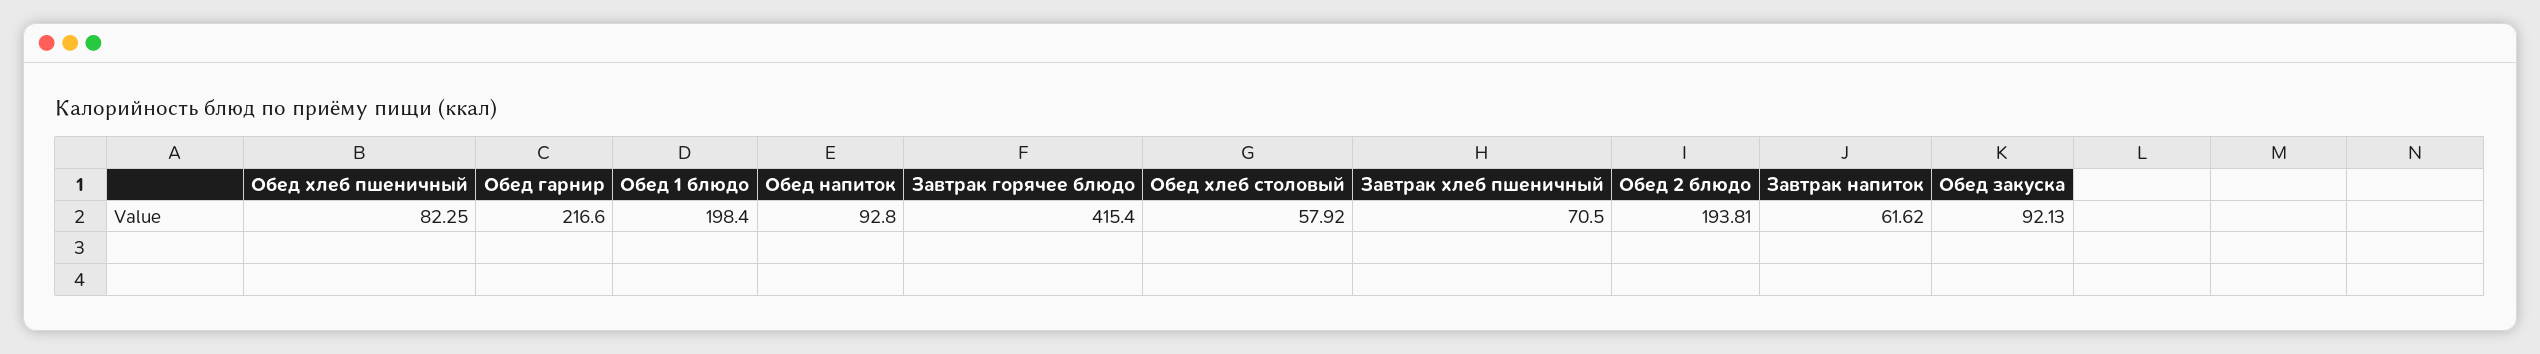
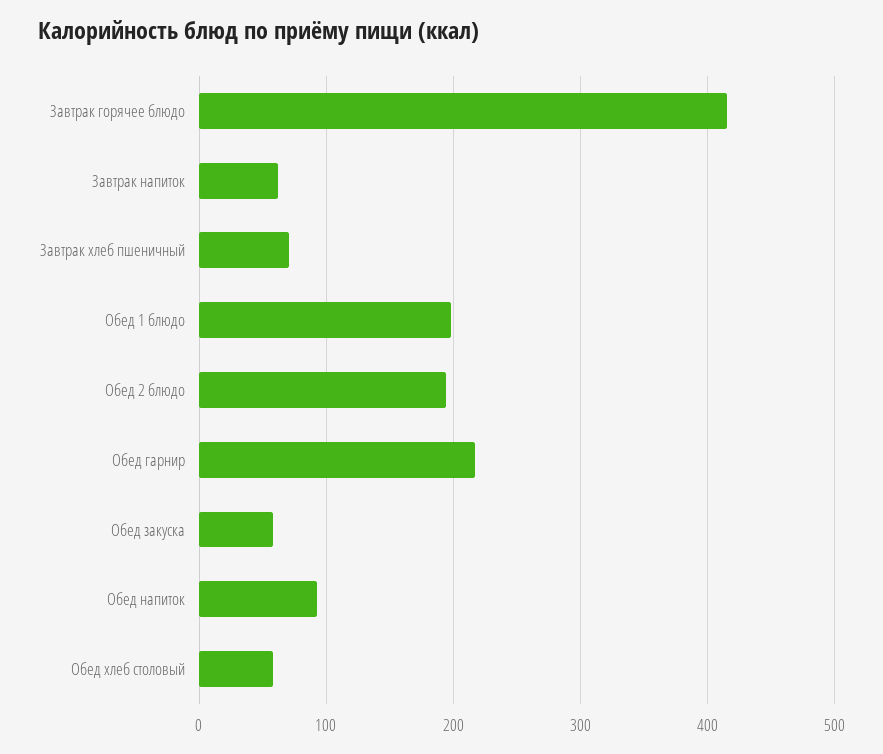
Обед хлеб пшеничный: 82.25 -> none
Обед закуска: 92.13 -> 60

